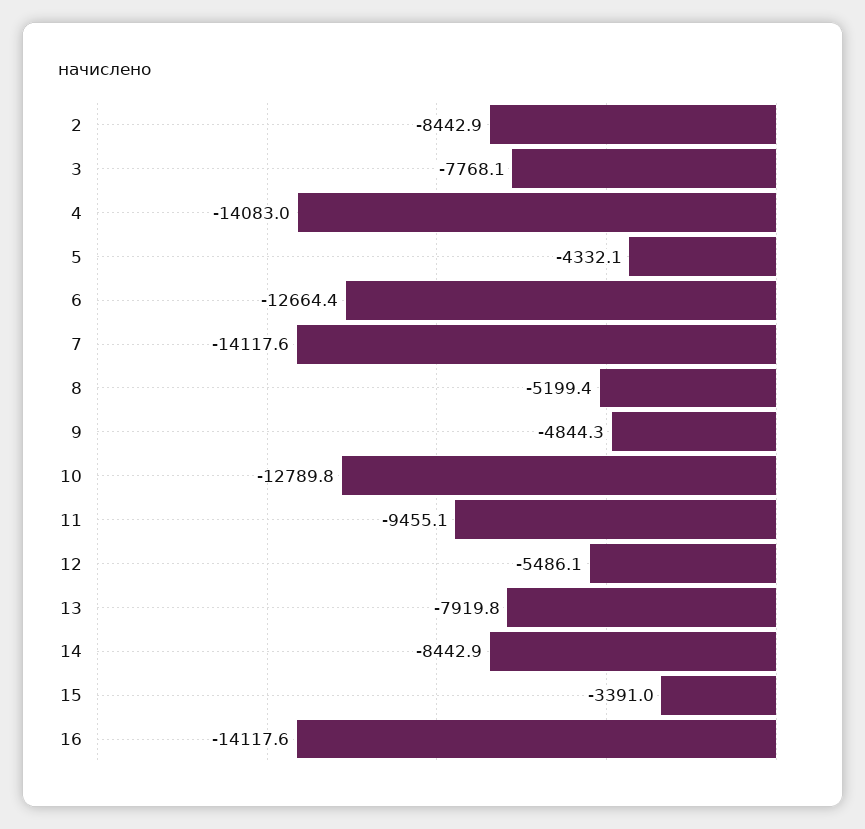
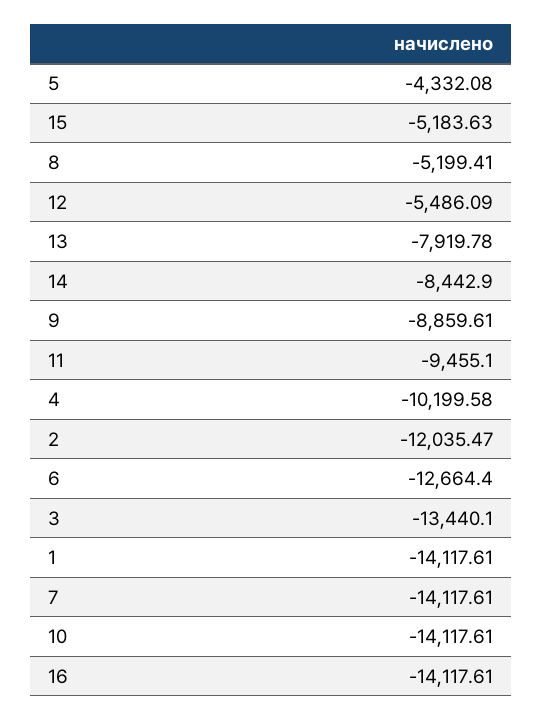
2: -8442.9 -> -12035.47
3: -7768.1 -> -13440.1
4: -14083 -> -10199.58
9: -4844.3 -> -8859.61
10: -12789.8 -> -14117.61
15: -3391 -> -5183.63
1: none -> -14117.61

